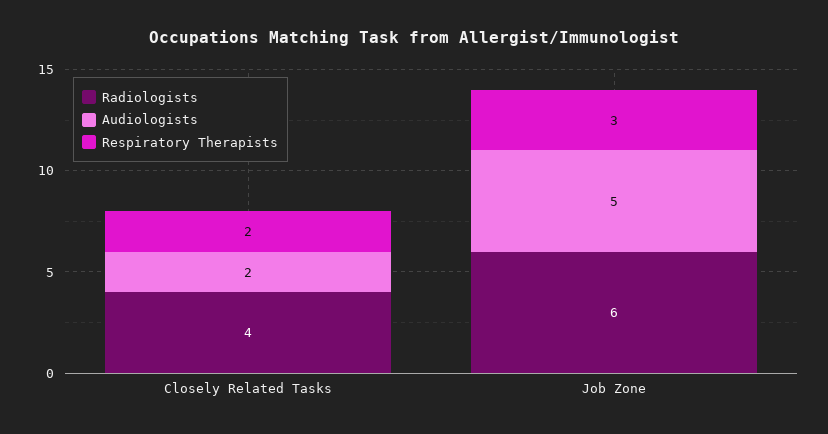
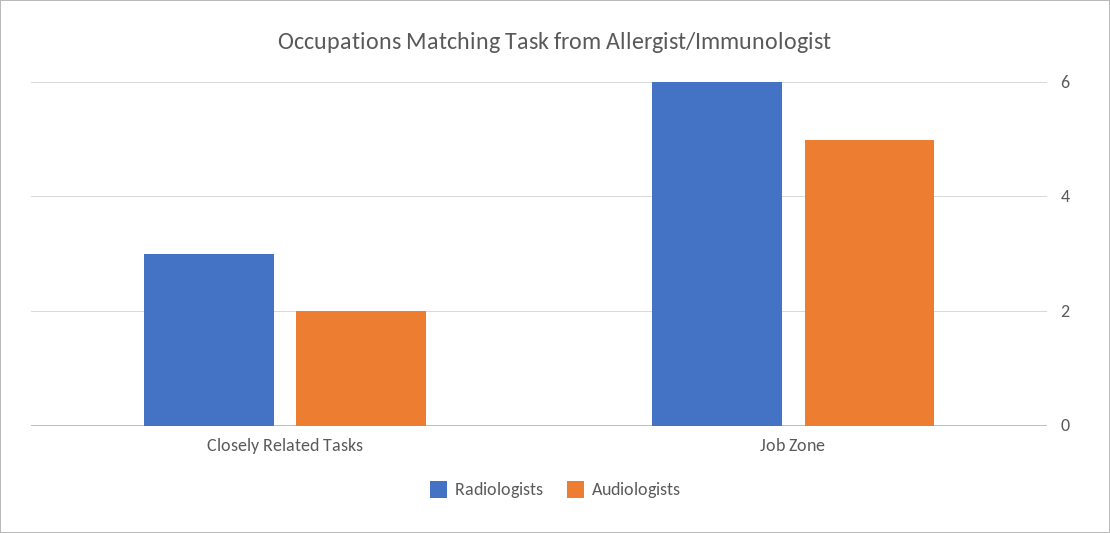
Radiologists, Closely Related Tasks: 4 -> 3
Respiratory Therapists, Closely Related Tasks: 2 -> none
Respiratory Therapists, Job Zone: 3 -> none

